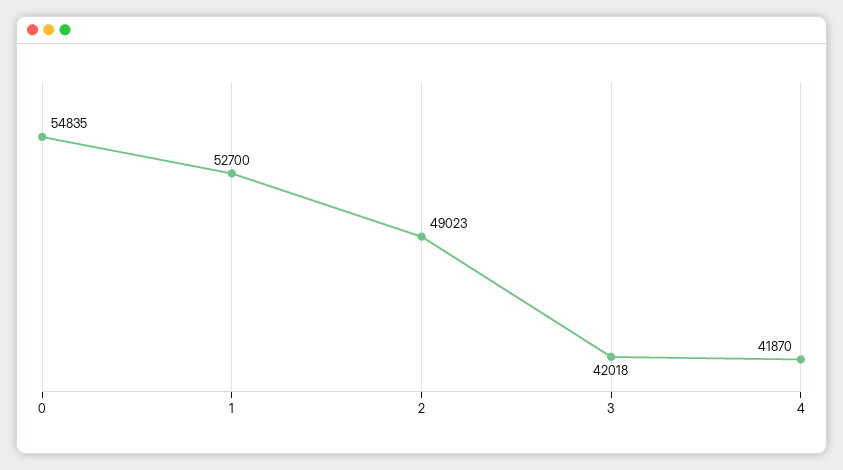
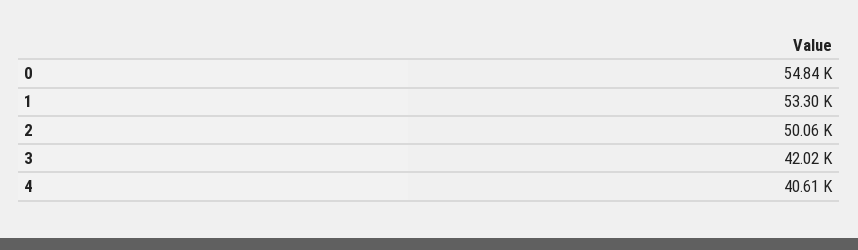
1: 52700 -> 53300
2: 49023 -> 50060
4: 41870 -> 40610

